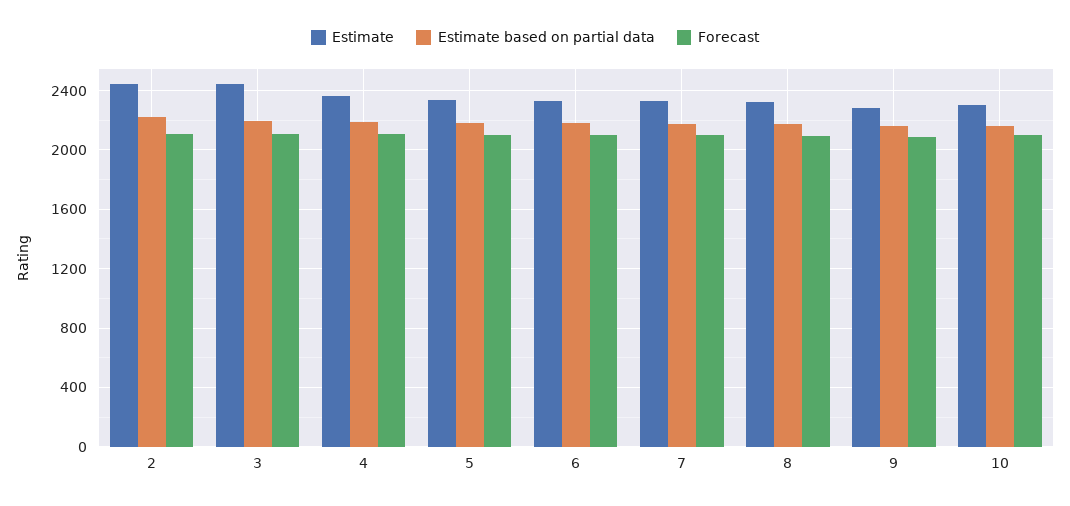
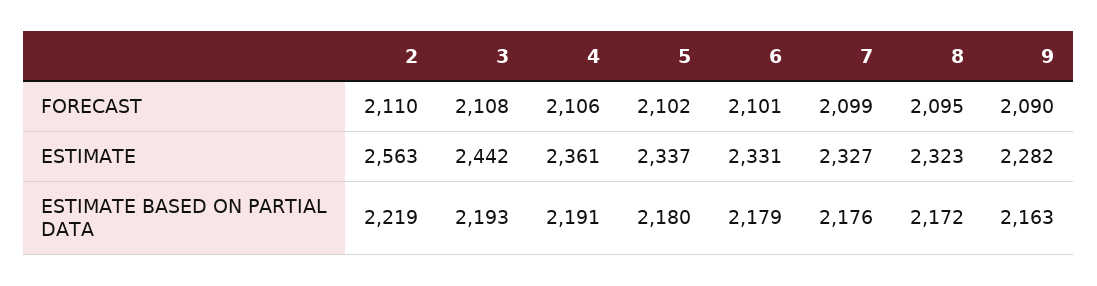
Estimate, 2: 2450 -> 2563
Estimate, 10: 2300 -> none
Estimate based on partial data, 10: 2150 -> none
Forecast, 10: 2100 -> none

